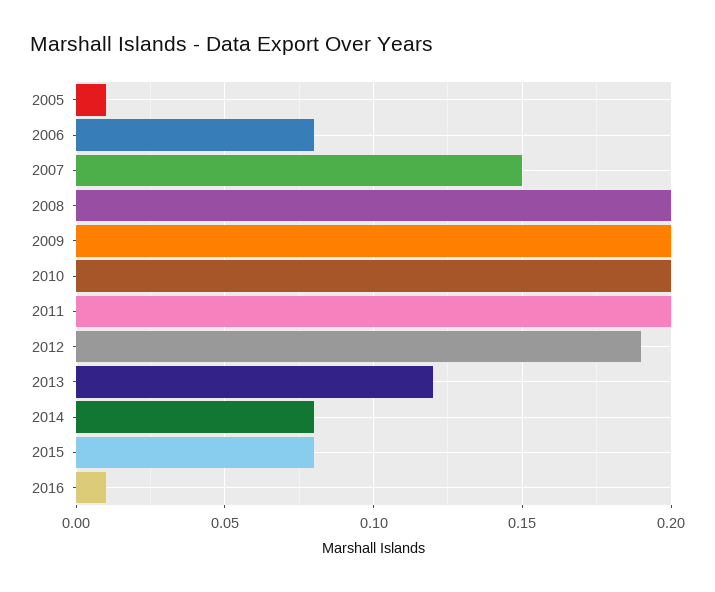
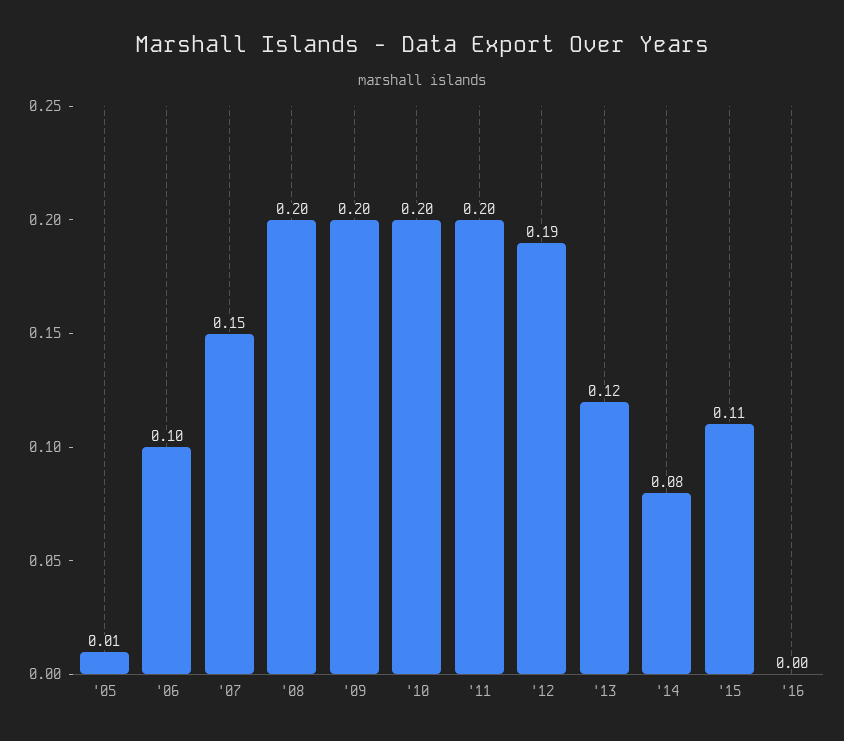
2006: 0.08 -> 0.1
2015: 0.08 -> 0.11
2016: 0.01 -> 0

